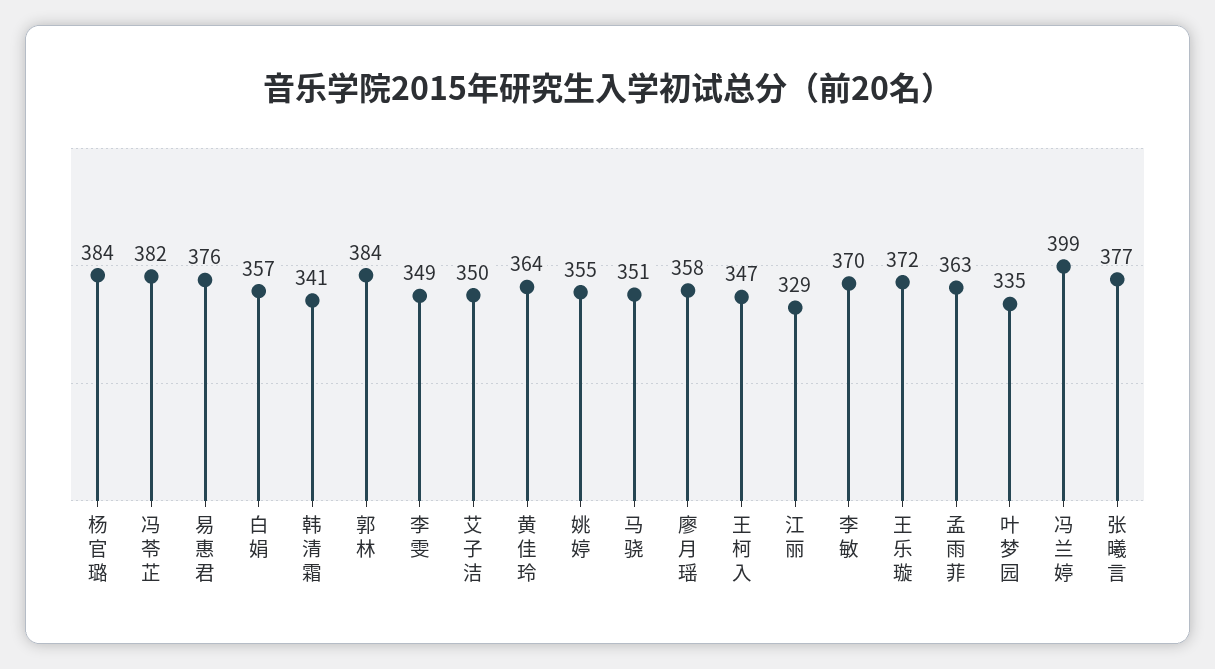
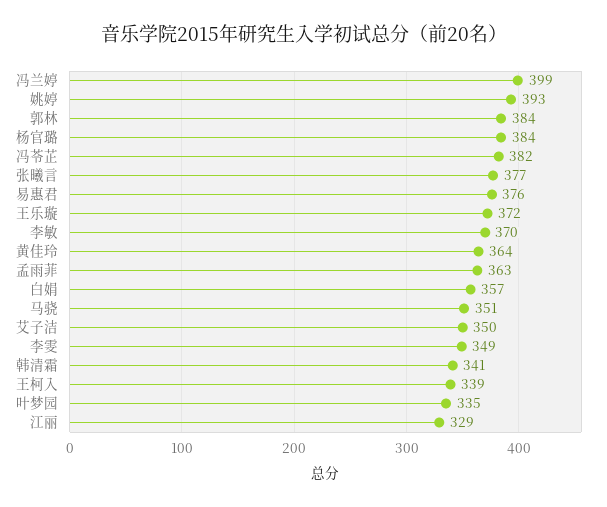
姚婷: 355 -> 393
廖月瑶: 358 -> none
王柯入: 347 -> 339

